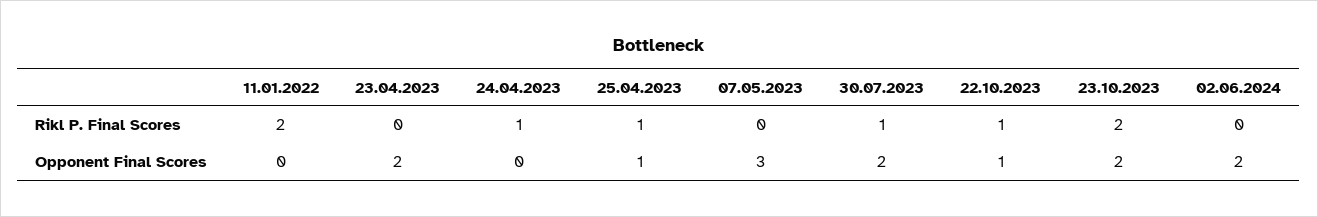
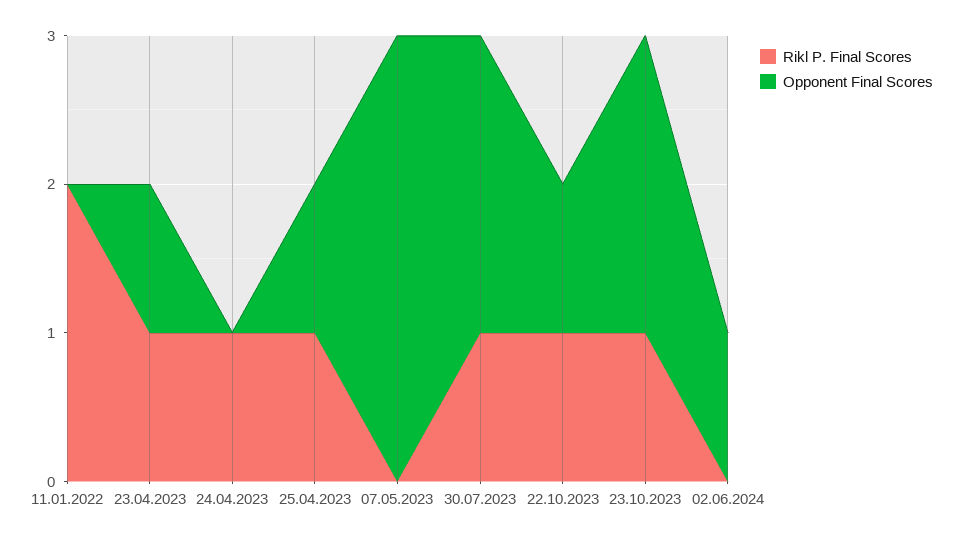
Rikl P. Final Scores, 23.04.2023: 0 -> 1
Rikl P. Final Scores, 23.10.2023: 2 -> 1
Opponent Final Scores, 23.04.2023: 2 -> 1
Opponent Final Scores, 02.06.2024: 2 -> 1

